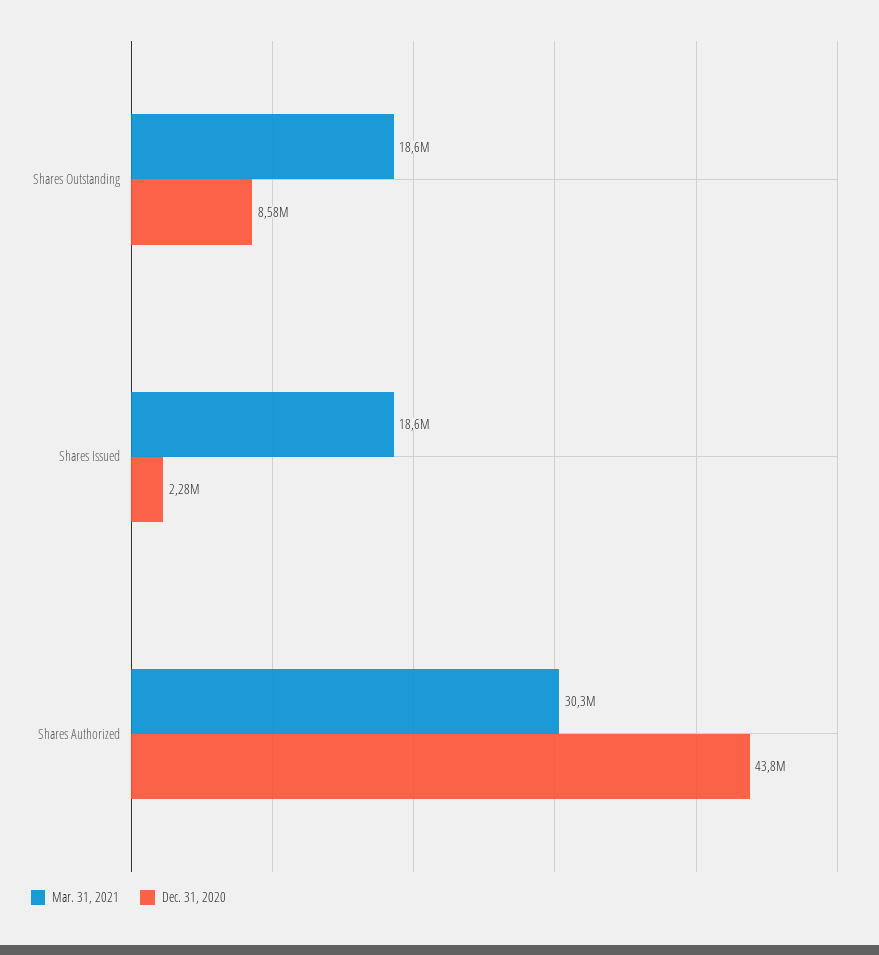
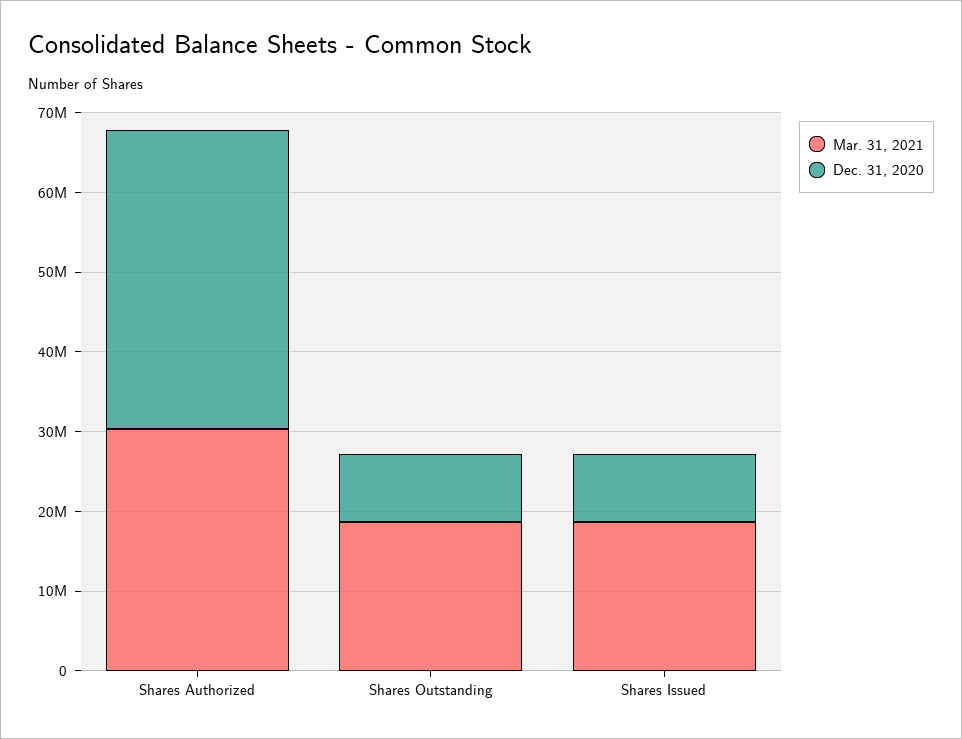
Dec. 31, 2020, Shares Issued: 2280000 -> 8000000
Dec. 31, 2020, Shares Authorized: 43800000 -> 38000000

